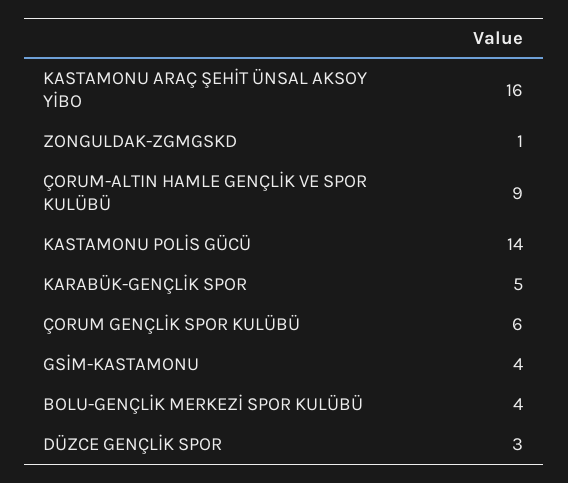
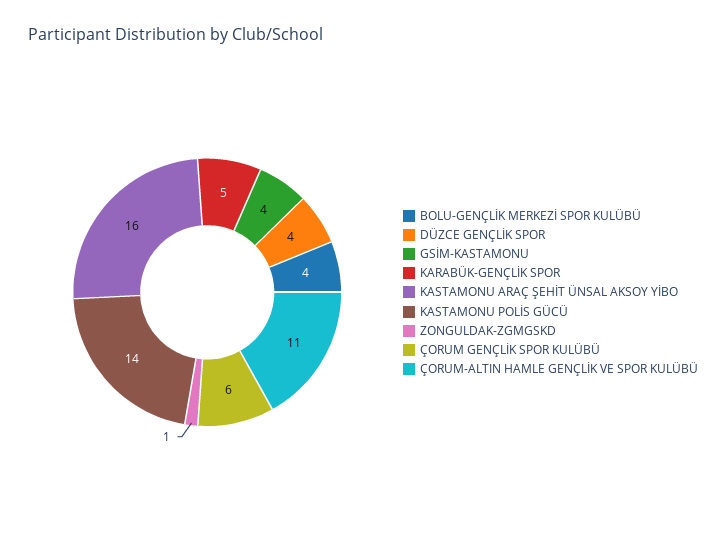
ÇORUM-ALTIN HAMLE GENÇLİK VE SPOR KULÜBÜ: 9 -> 11
DÜZCE GENÇLİK SPOR: 3 -> 4

